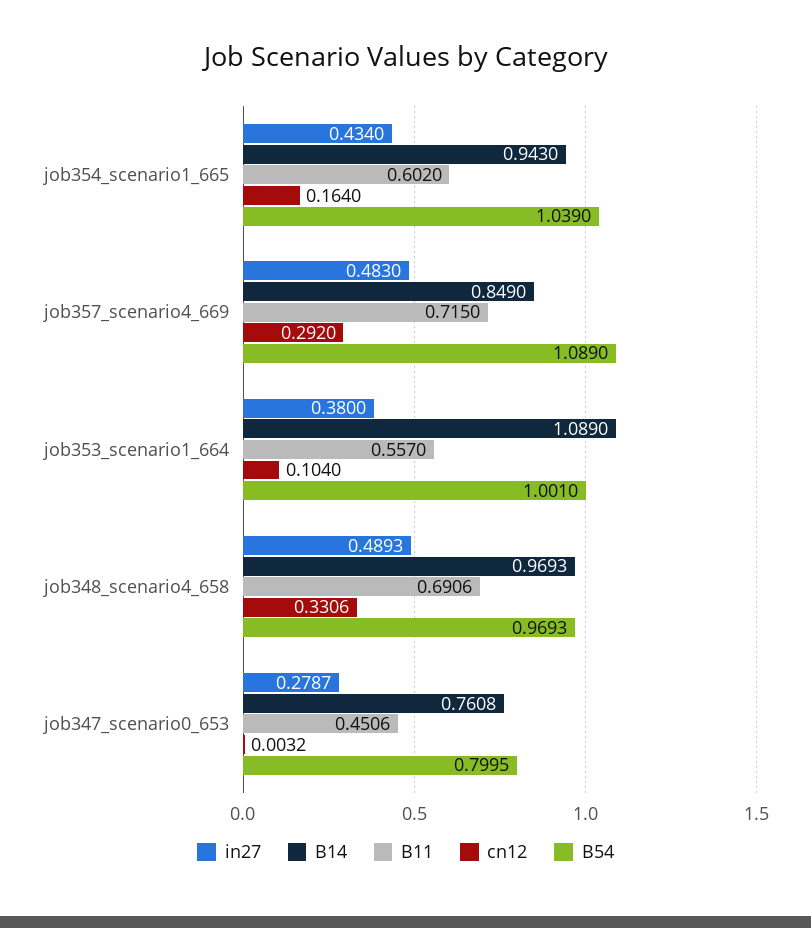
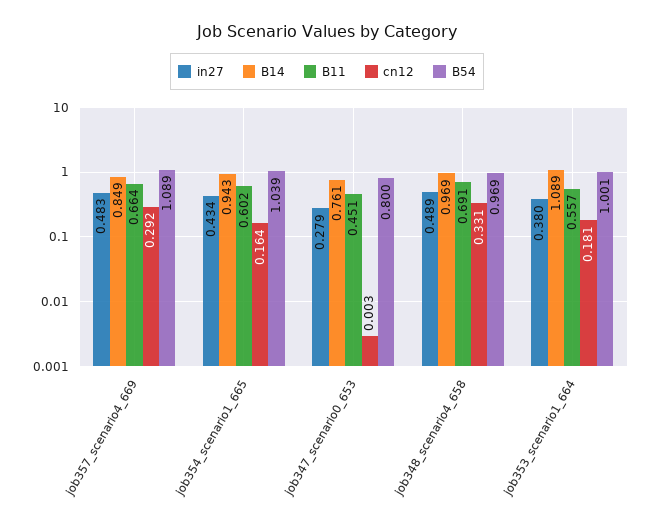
B11, job357_scenario4_669: 0.715 -> 0.664
cn12, job353_scenario1_664: 0.104 -> 0.181

